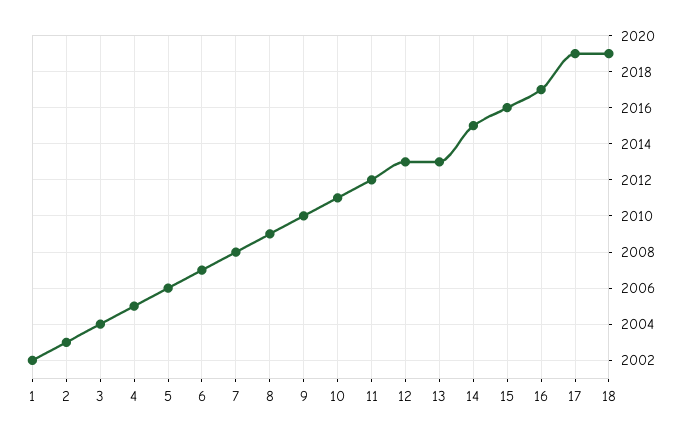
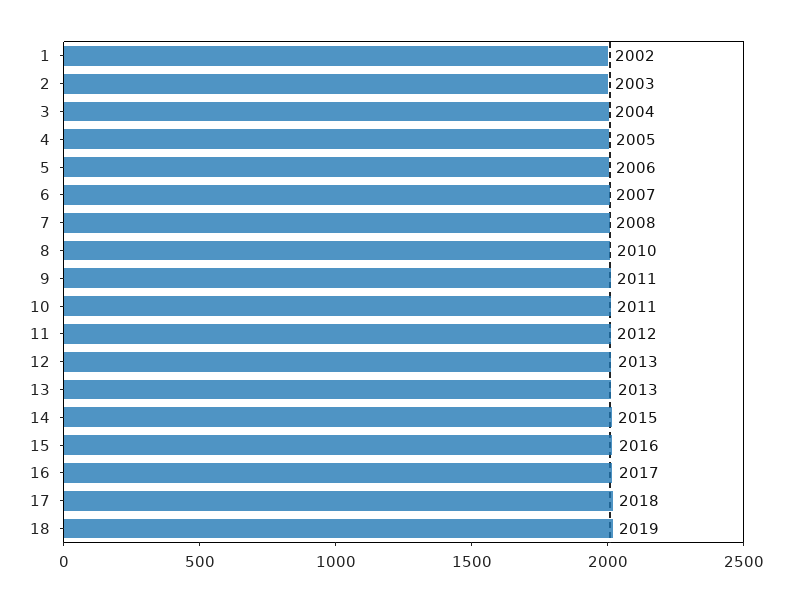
8: 2009 -> 2010
9: 2010 -> 2011
17: 2019 -> 2018

